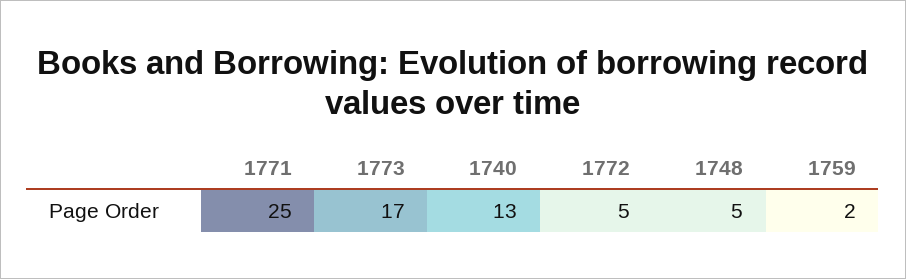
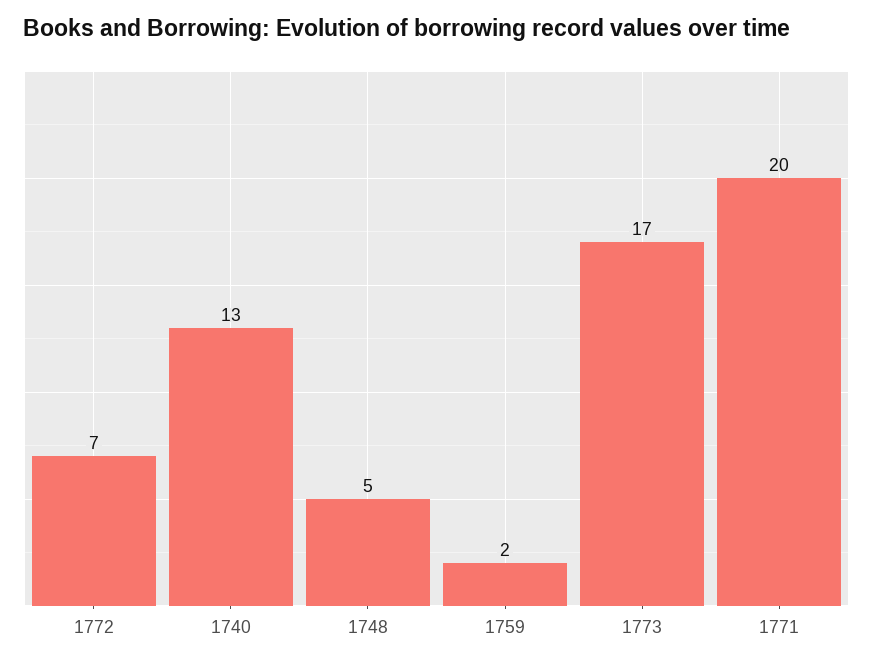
1771: 25 -> 20
1772: 5 -> 7

